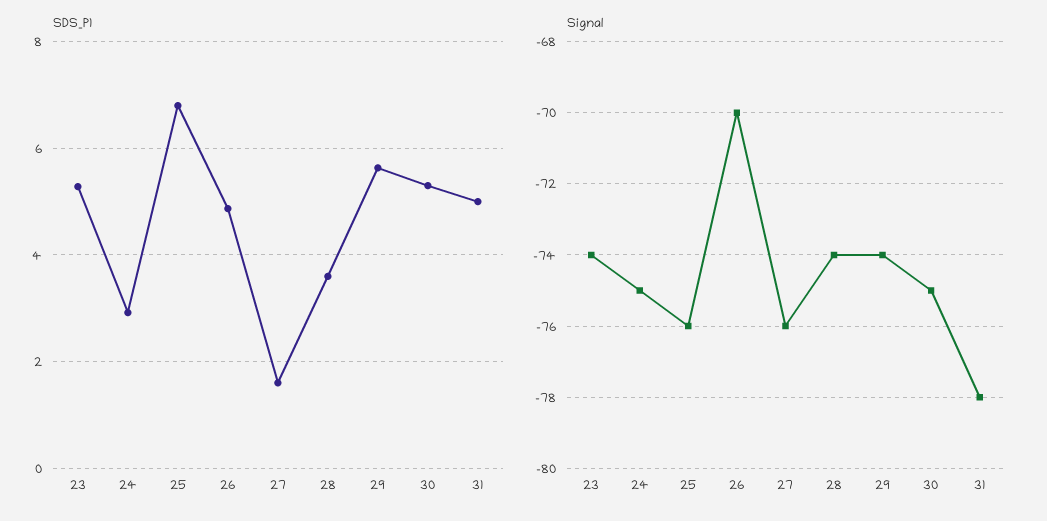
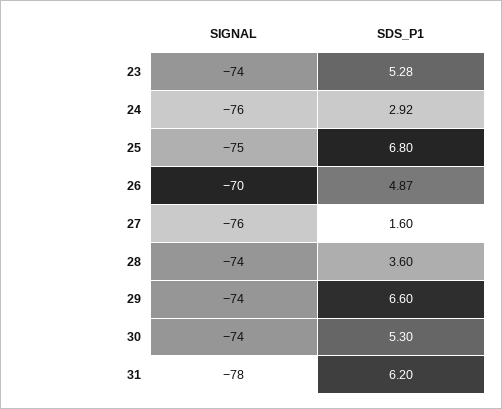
SDS_P1, 29: 5.6 -> 6.6
SDS_P1, 31: 5 -> 6.2
Signal, 24: -75 -> -76
Signal, 25: -76 -> -75
Signal, 30: -75 -> -74

